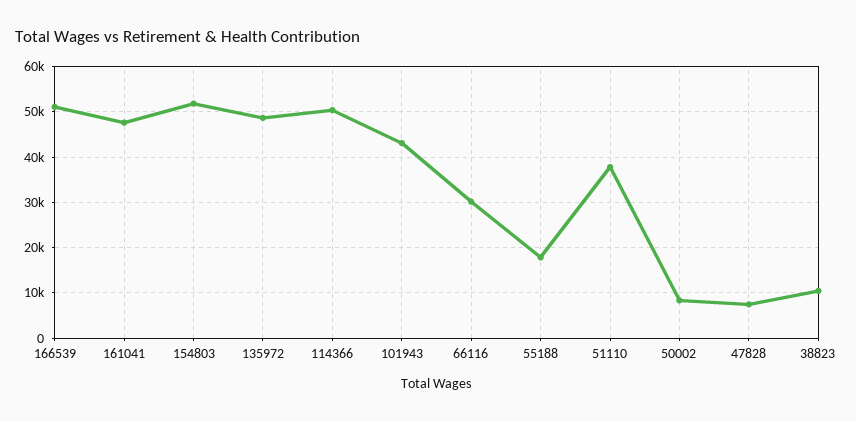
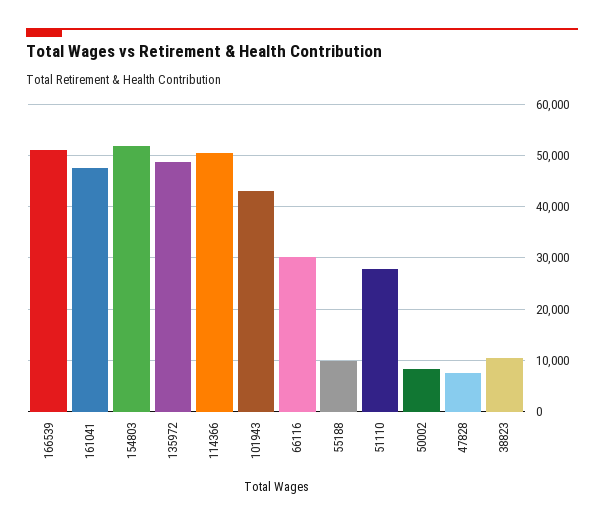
55188: 18000 -> 10000
51110: 38000 -> 28000

